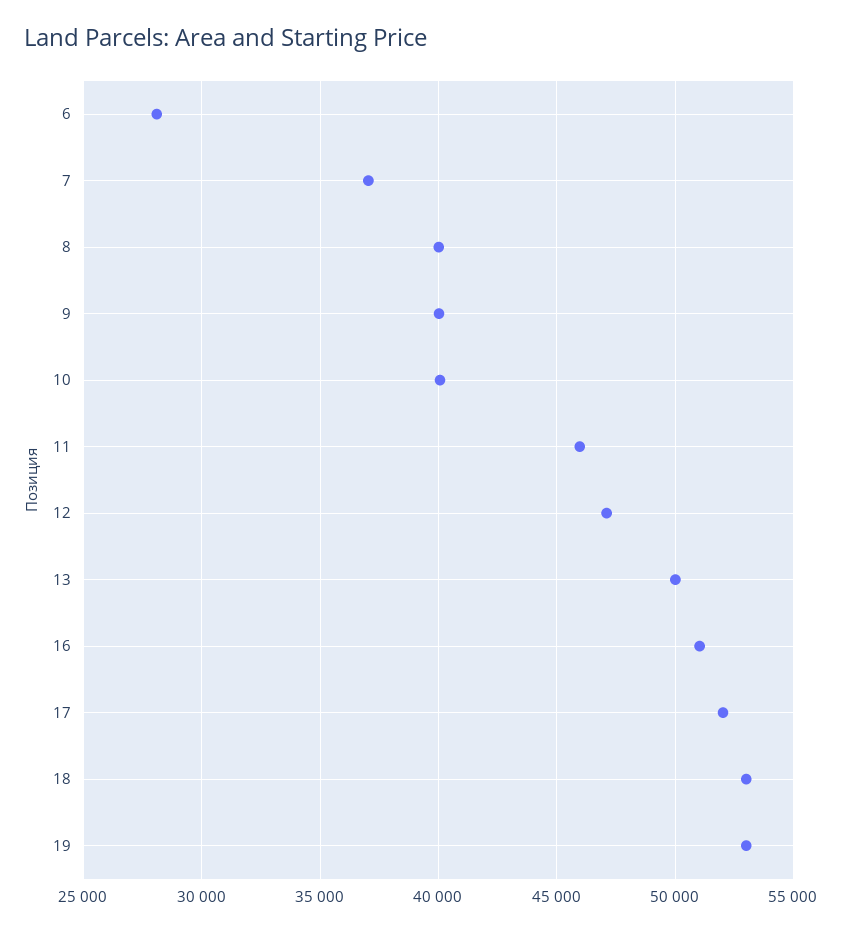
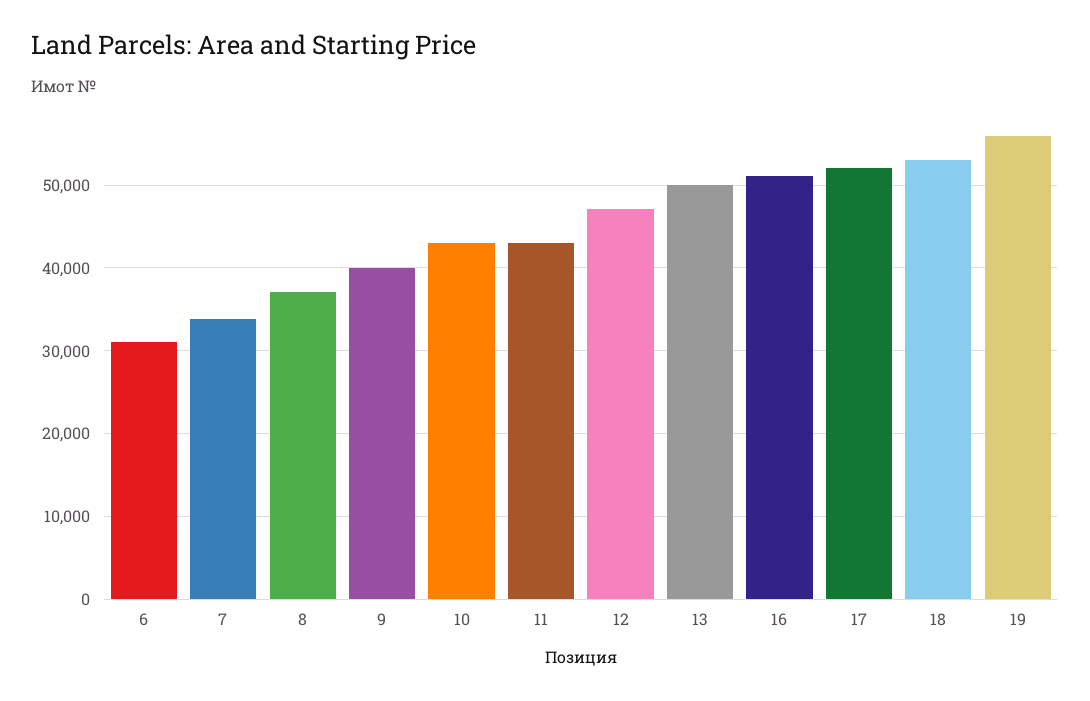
6: 28000 -> 31000
7: 37000 -> 34000
8: 40000 -> 37000
10: 40000 -> 43000
11: 46000 -> 43000
19: 53000 -> 56000

